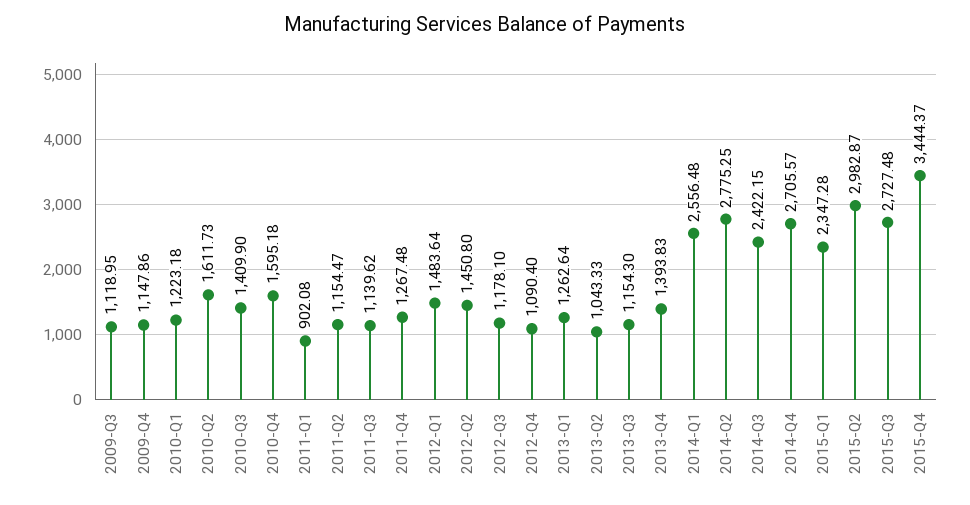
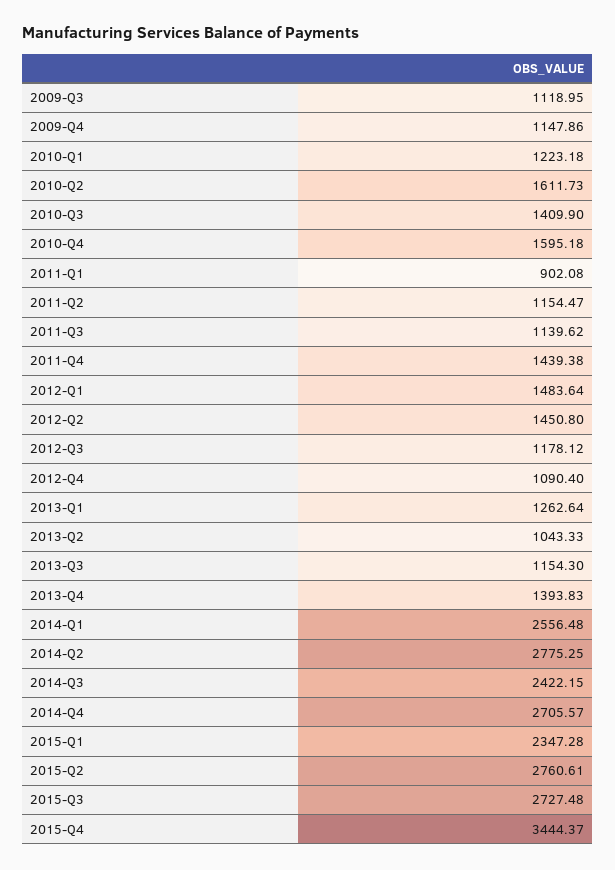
2011-Q4: 1267.48 -> 1439.38
2012-Q3: 1178.1 -> 1178.12
2015-Q2: 2982.87 -> 2760.61

